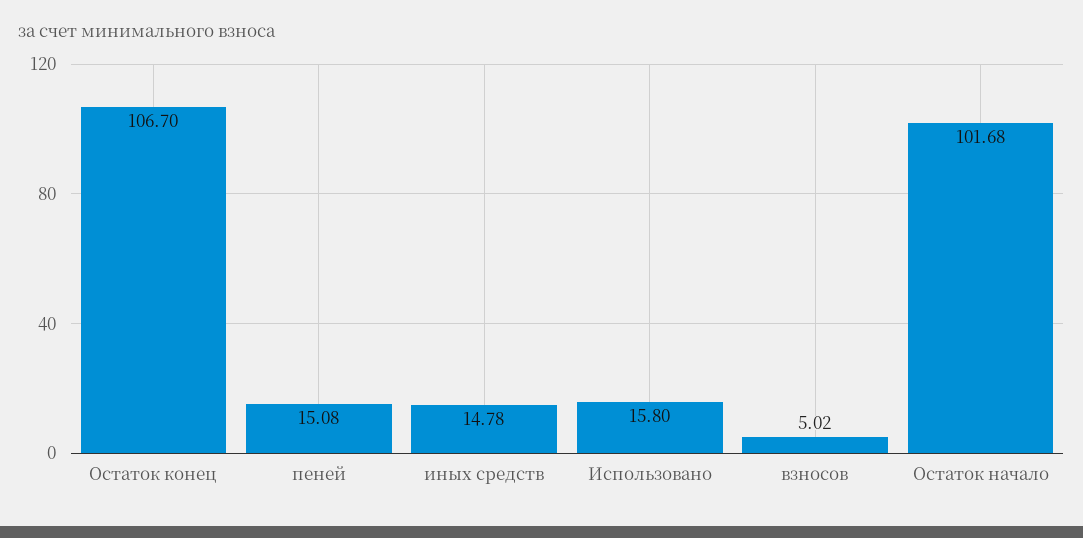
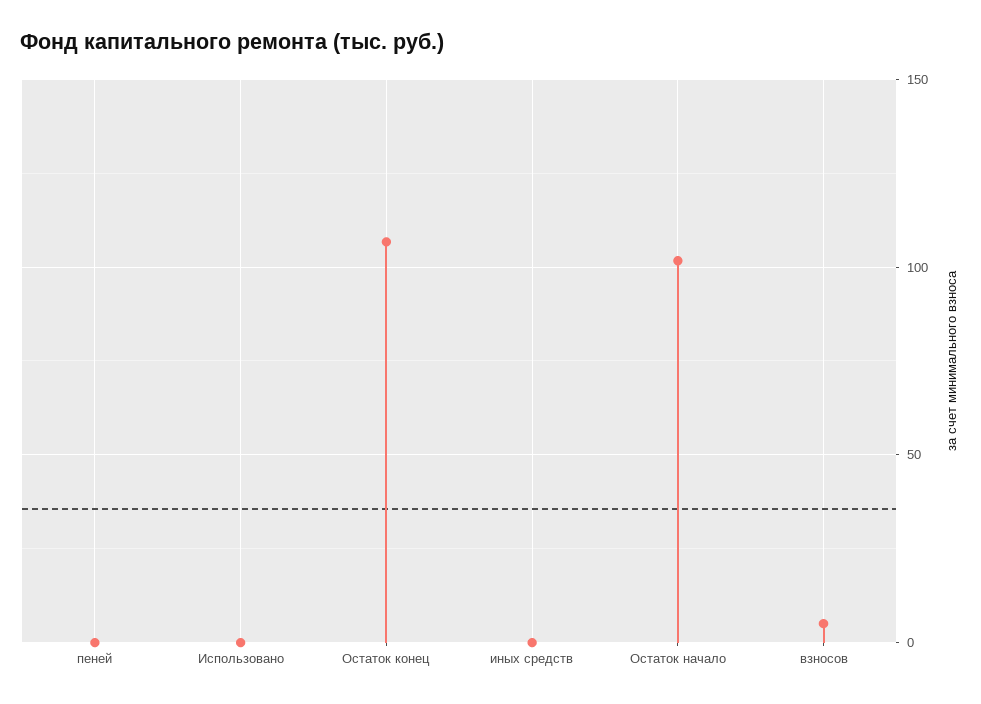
пеней: 15.08 -> 0
иных средств: 14.78 -> 0
Использовано: 15.8 -> 0

